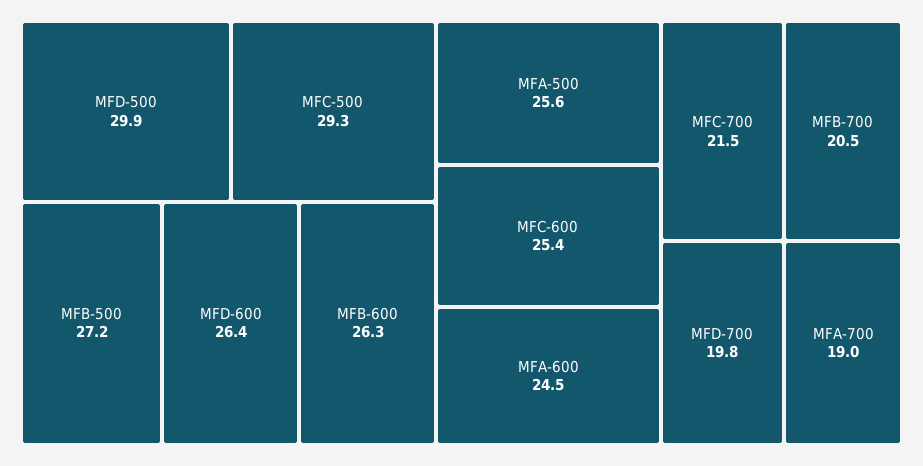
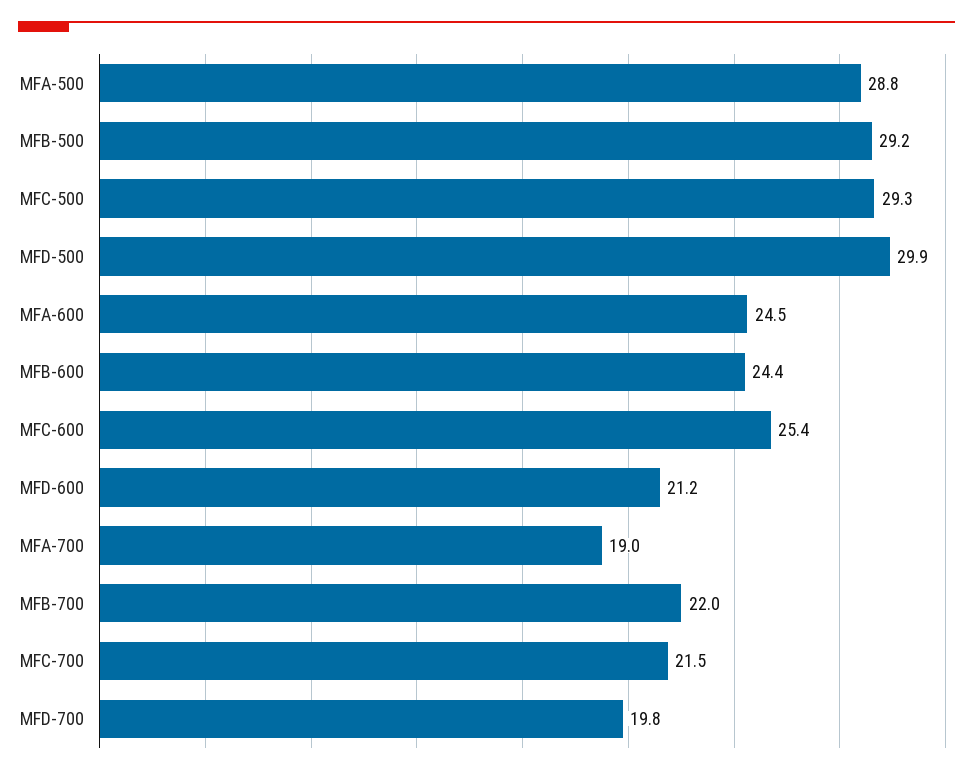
MFB-500: 27.2 -> 29.2
MFD-600: 26.4 -> 21.2
MFB-600: 26.3 -> 24.4
MFA-500: 25.6 -> 28.8
MFB-700: 20.5 -> 22

